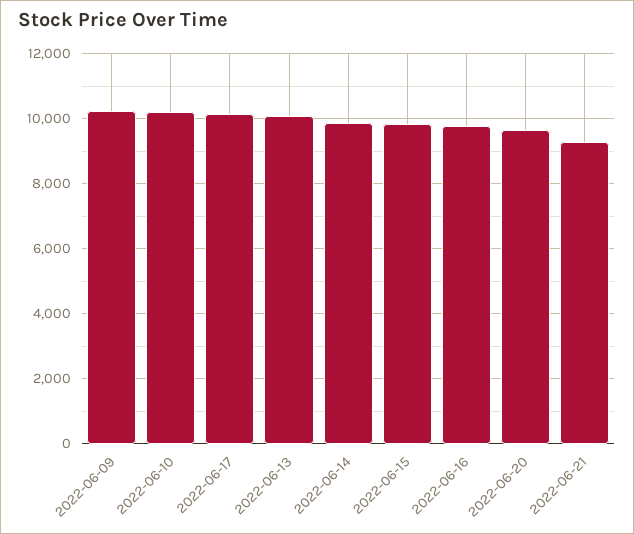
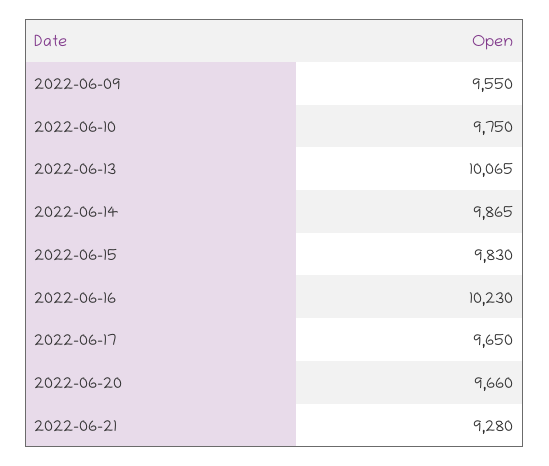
2022-06-09: 10200 -> 9550
2022-06-10: 10200 -> 9750
2022-06-17: 10200 -> 9650
2022-06-16: 9800 -> 10230

